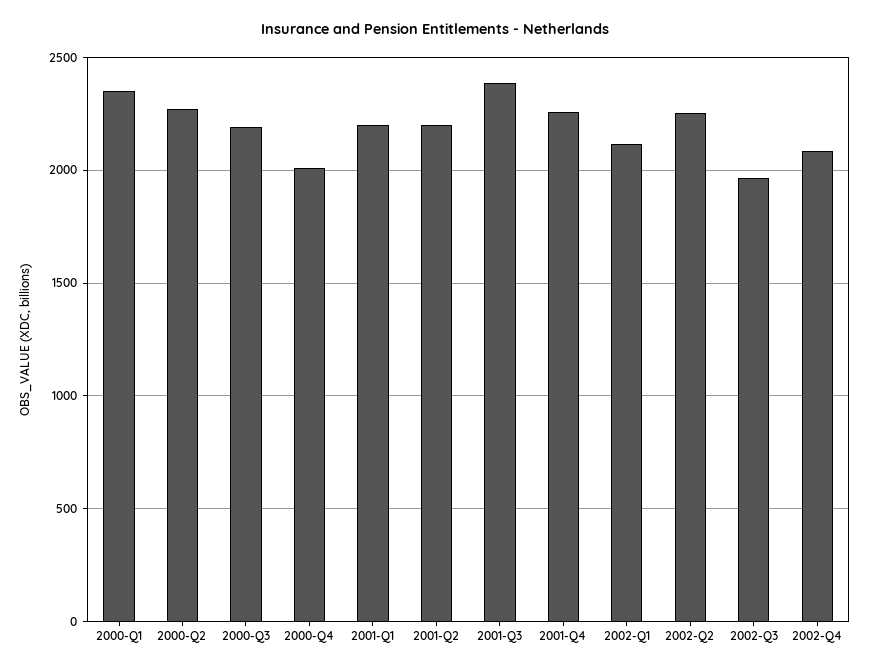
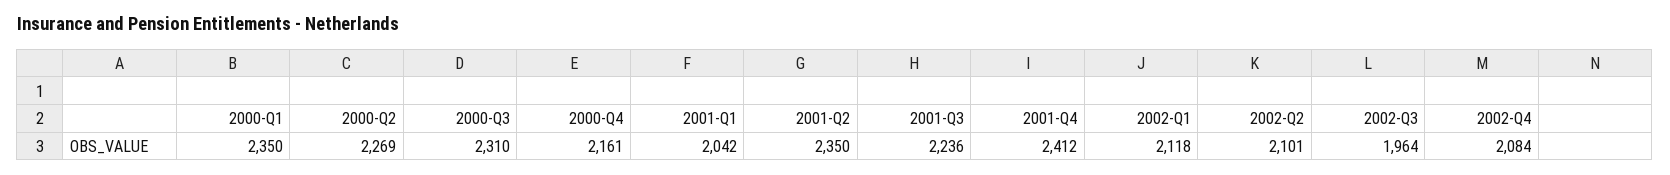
2000-Q3: 2200 -> 2310
2000-Q4: 2000 -> 2161
2001-Q1: 2200 -> 2042
2001-Q2: 2200 -> 2350
2001-Q3: 2400 -> 2236
2001-Q4: 2250 -> 2412
2002-Q2: 2250 -> 2101

